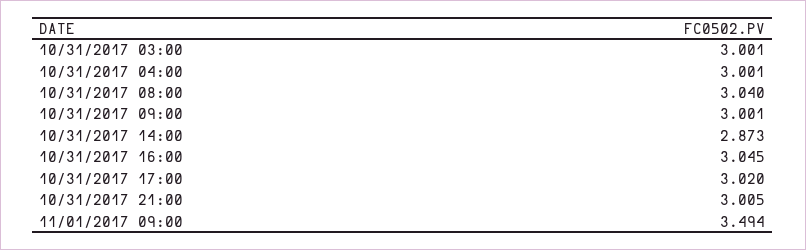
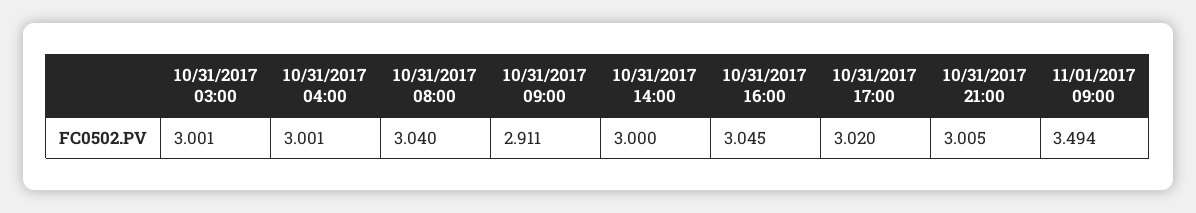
10/31/2017 09:00: 3.001 -> 2.911
10/31/2017 14:00: 2.873 -> 3

